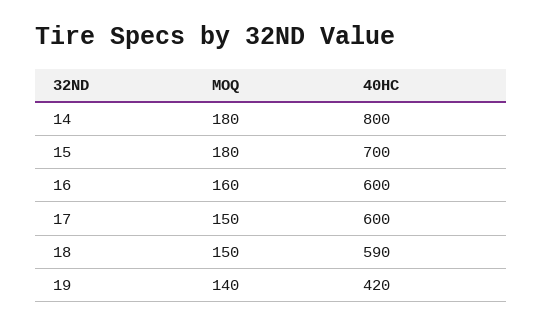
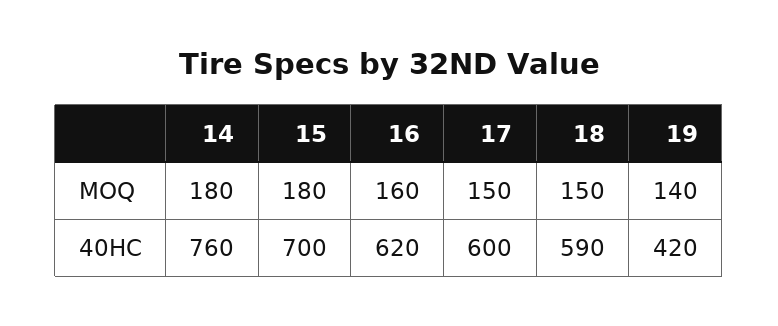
40HC, 14: 800 -> 760
40HC, 16: 600 -> 620

